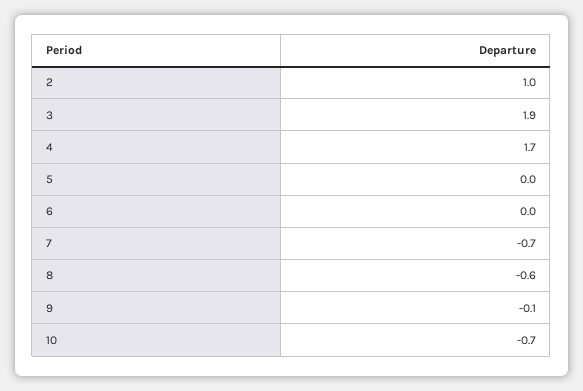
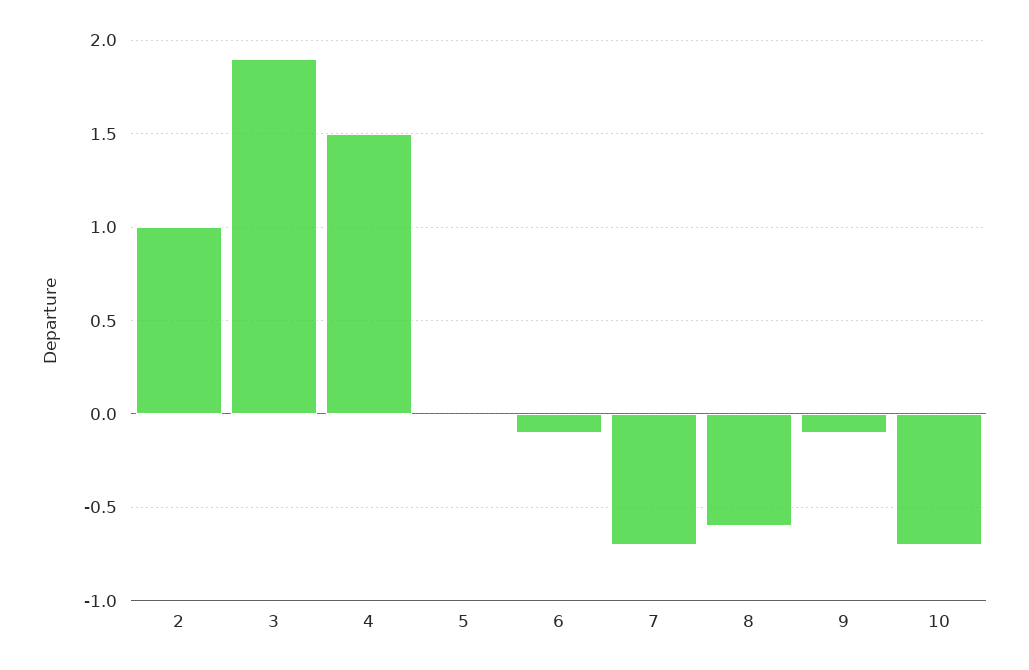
4: 1.7 -> 1.5
6: 0 -> -0.1

